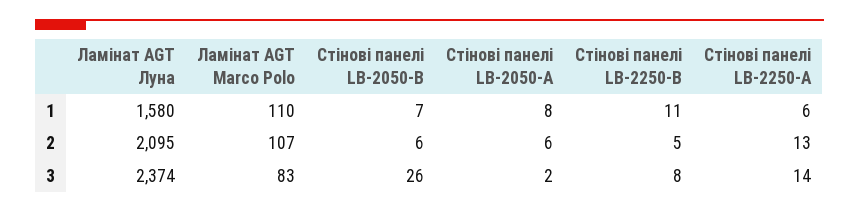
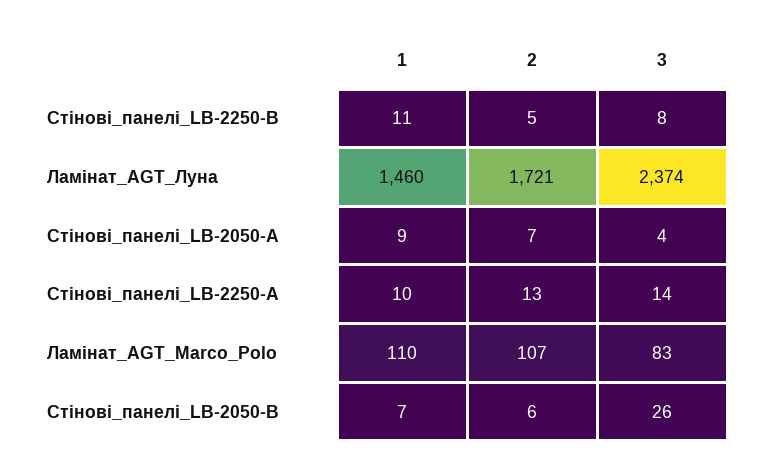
Ламінат AGT Луна, 1: 1580 -> 1460
Стінові панелі LB-2050-А, 1: 8 -> 9
Стінові панелі LB-2250-А, 1: 6 -> 10
Ламінат AGT Луна, 2: 2095 -> 1721
Стінові панелі LB-2050-А, 2: 6 -> 7
Стінові панелі LB-2050-А, 3: 2 -> 4

